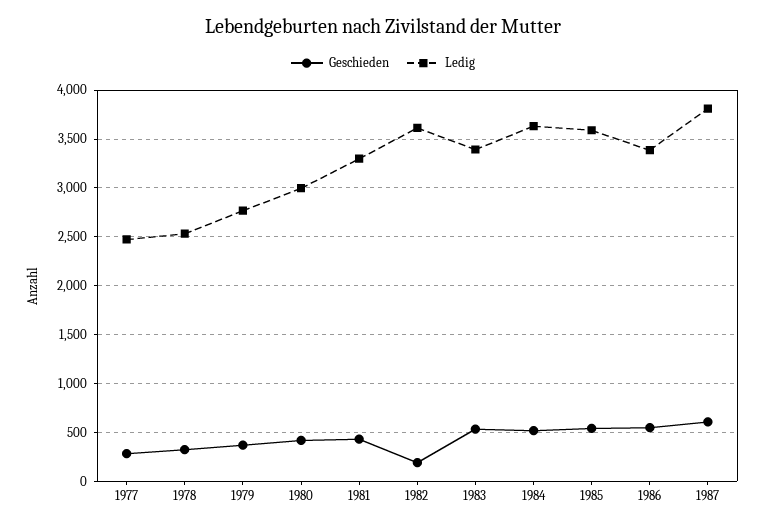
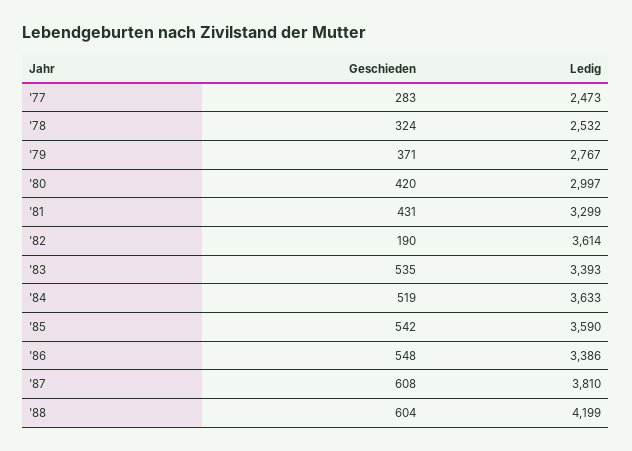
Geschieden, '88: none -> 604
Ledig, '88: none -> 4199

